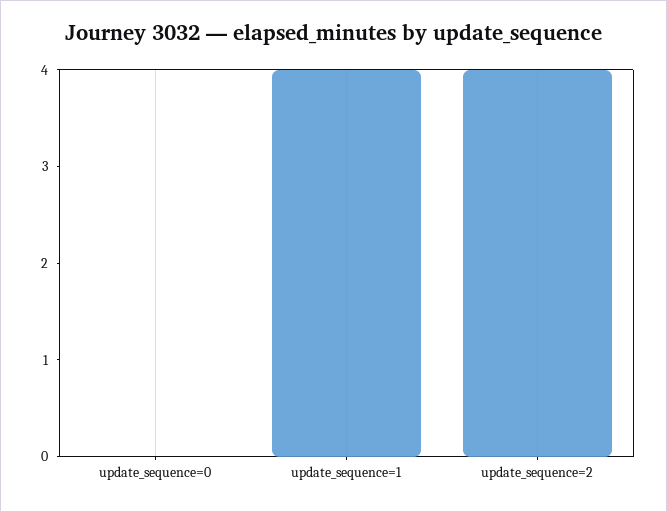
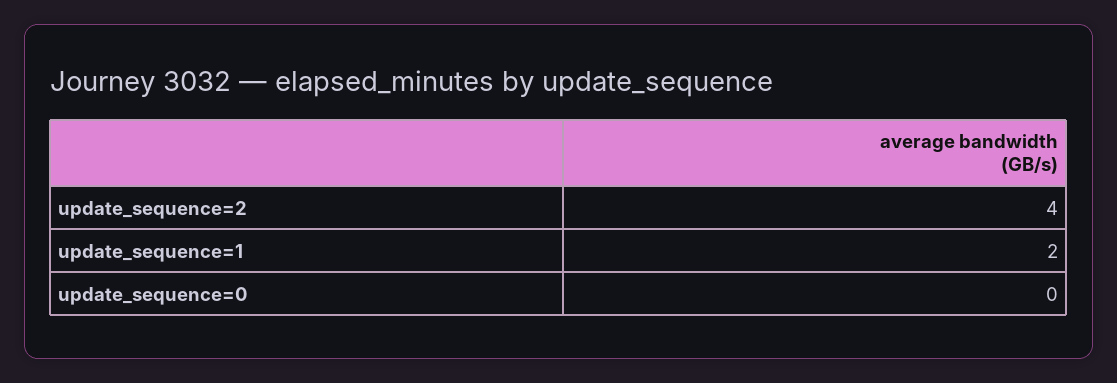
update_sequence=1: 4 -> 2

